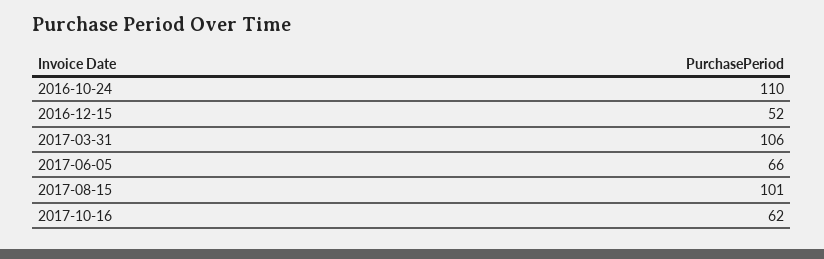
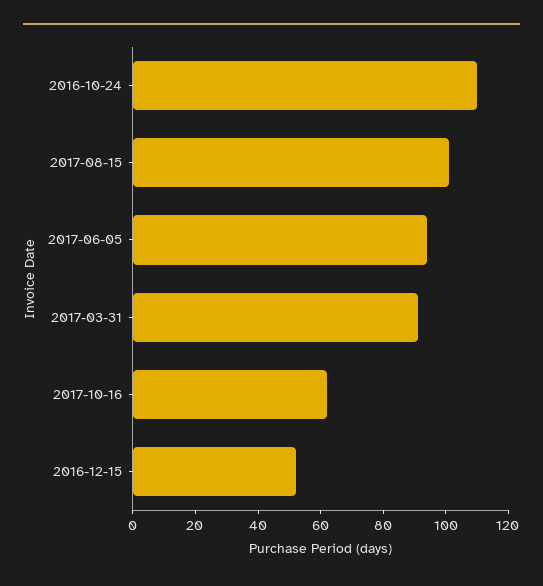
2017-03-31: 106 -> 90
2017-06-05: 66 -> 95

